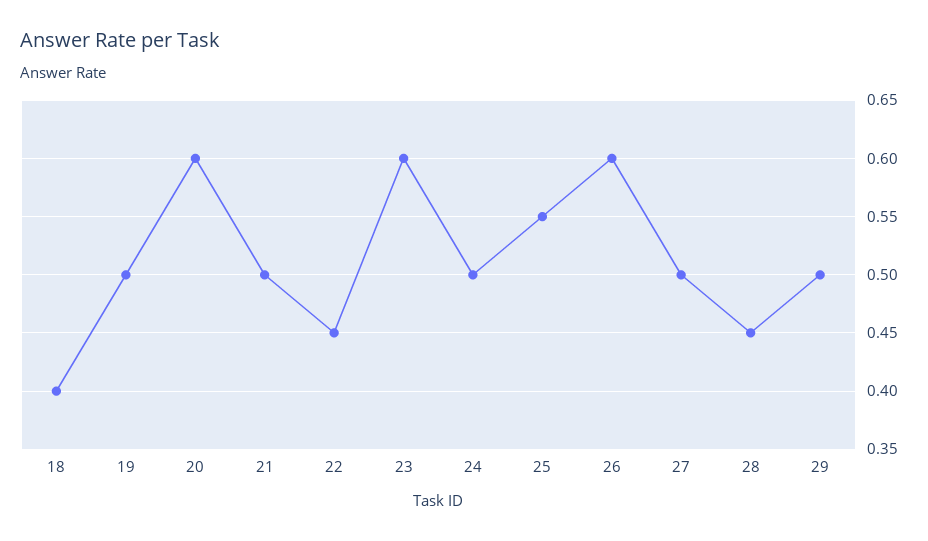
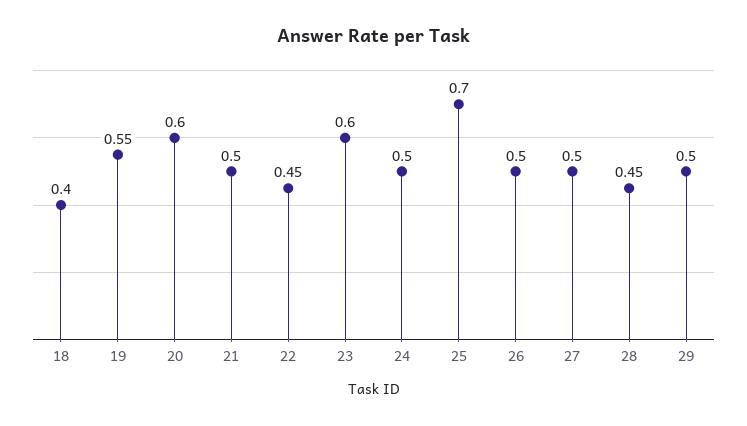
19: 0.5 -> 0.55
25: 0.55 -> 0.7
26: 0.6 -> 0.5

